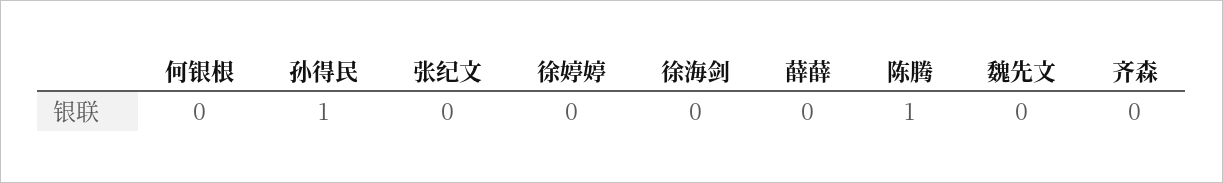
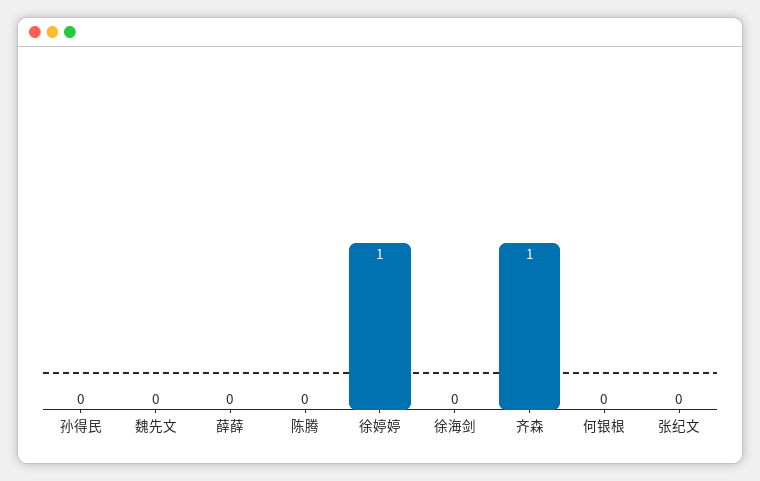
孙得民: 1 -> 0
徐婷婷: 0 -> 1
陈腾: 1 -> 0
齐森: 0 -> 1

